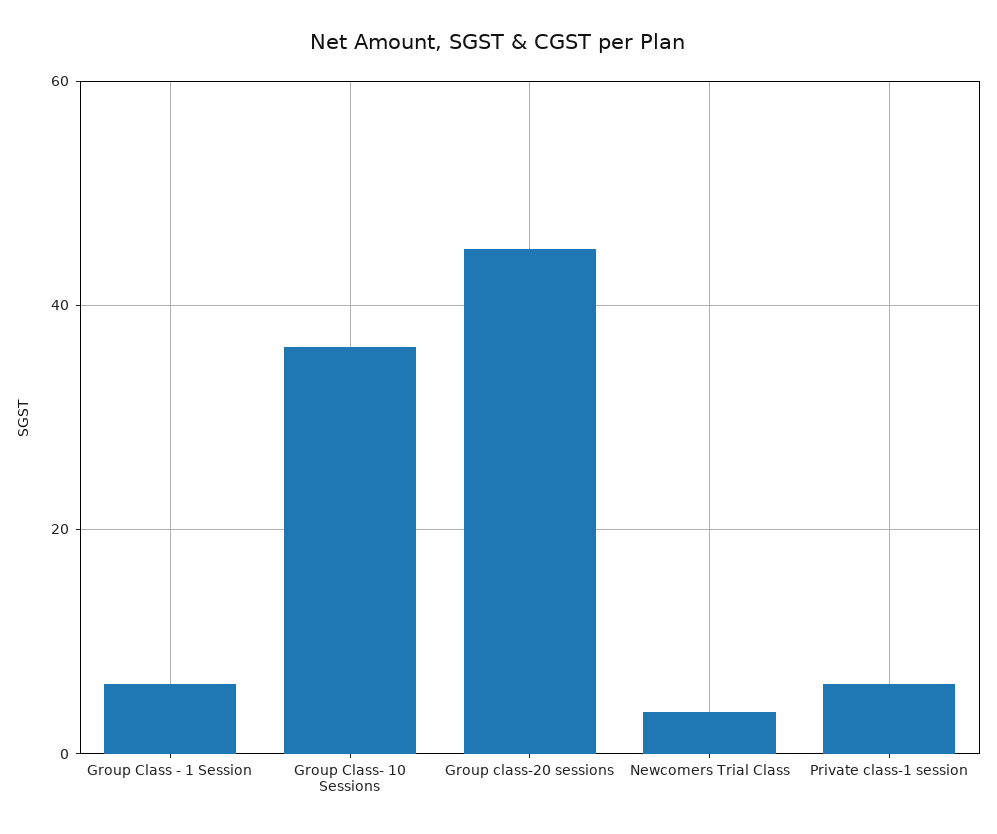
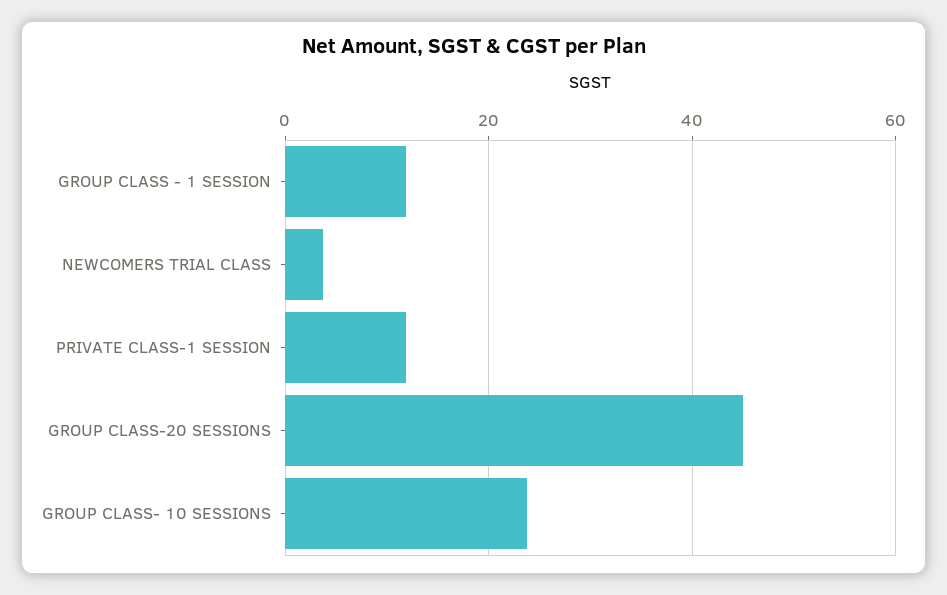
Group Class - 1 Session: 6 -> 12
Group Class- 10 Sessions: 36 -> 24
Private class-1 session: 6 -> 12

